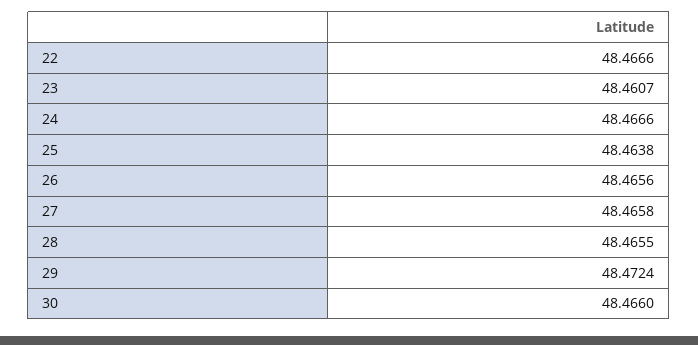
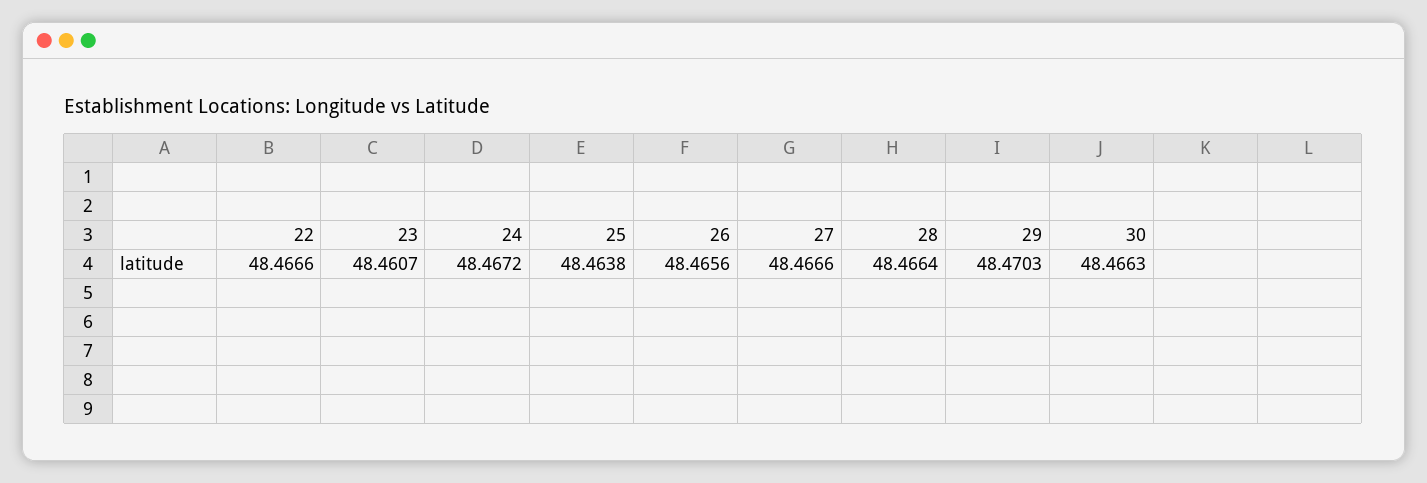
24: 48.4666 -> 48.4672
27: 48.4658 -> 48.4666
28: 48.4655 -> 48.4664
29: 48.4724 -> 48.4703
30: 48.466 -> 48.4663

